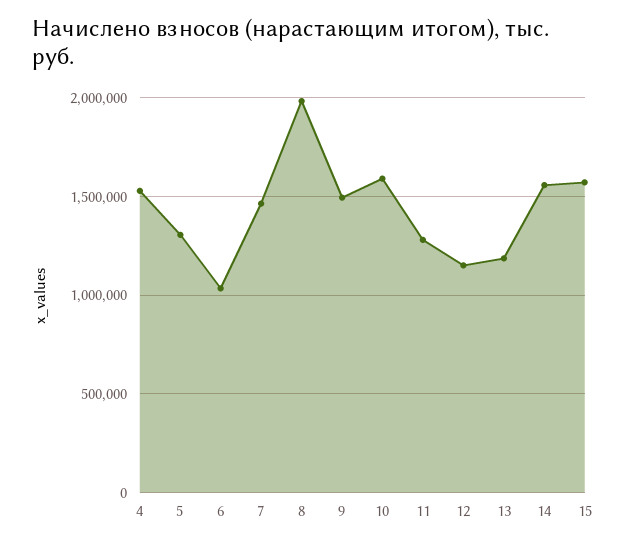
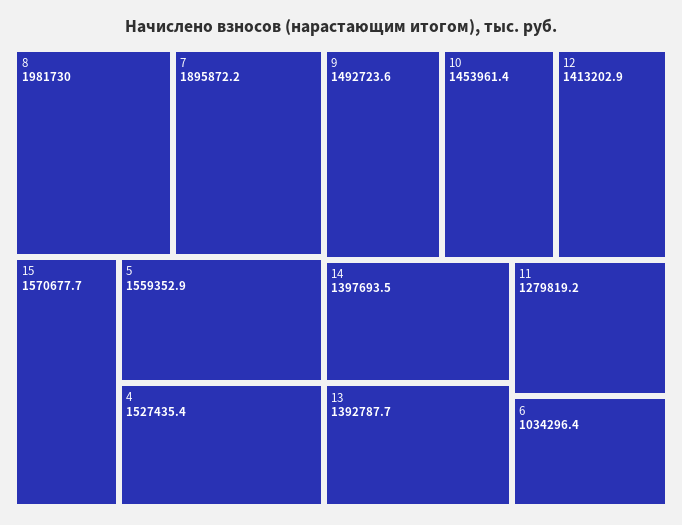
5: 1300000 -> 1559352.9
7: 1450000 -> 1895872.2
10: 1600000 -> 1453961.4
12: 1150000 -> 1413202.9
13: 1200000 -> 1392787.7
14: 1550000 -> 1397693.5

